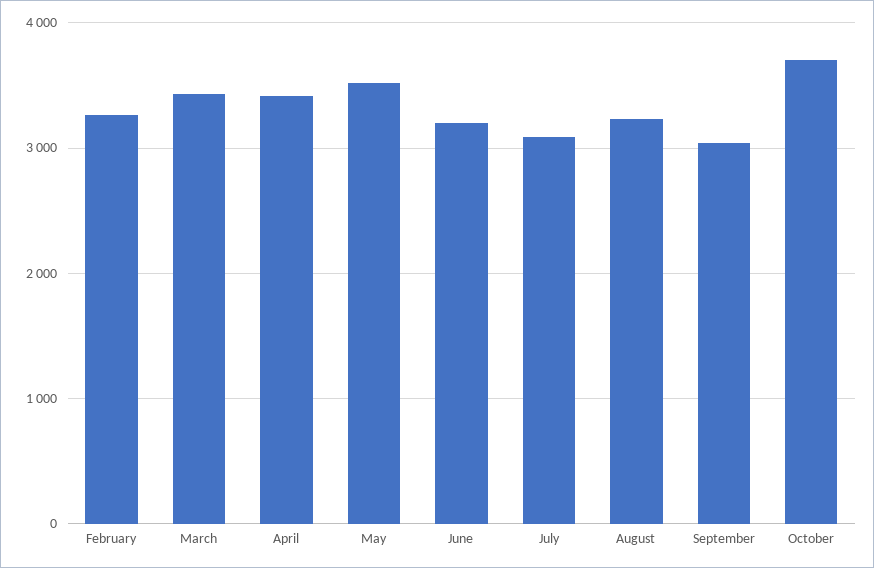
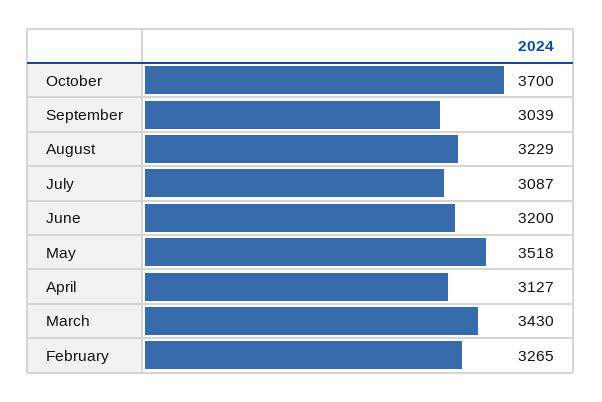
April: 3400 -> 3127

